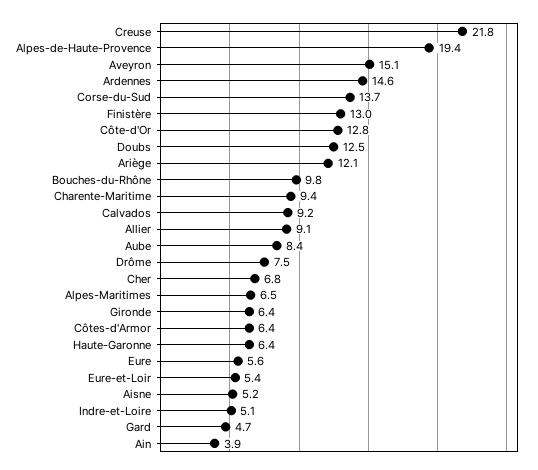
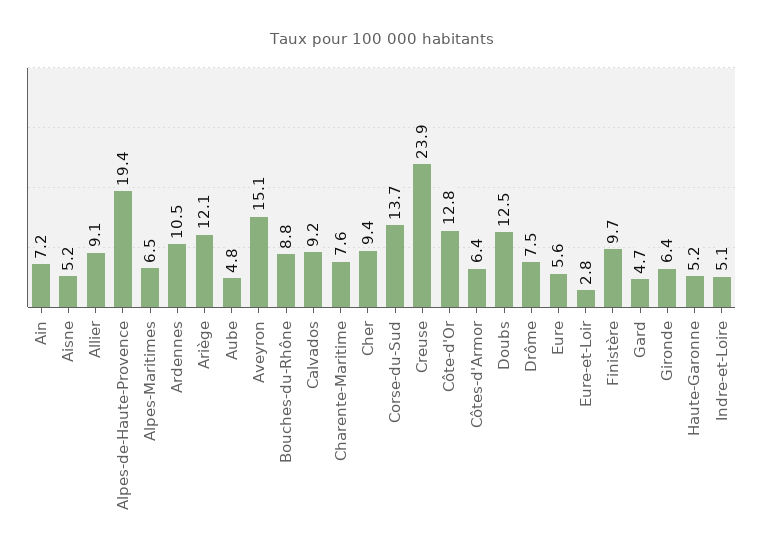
Creuse: 21.8 -> 23.9
Ardennes: 14.6 -> 10.5
Finistère: 13 -> 9.7
Bouches-du-Rhône: 9.8 -> 8.8
Charente-Maritime: 9.4 -> 7.6
Aube: 8.4 -> 4.8
Cher: 6.8 -> 9.4
Haute-Garonne: 6.4 -> 5.2
Eure-et-Loir: 5.4 -> 2.8
Ain: 3.9 -> 7.2

